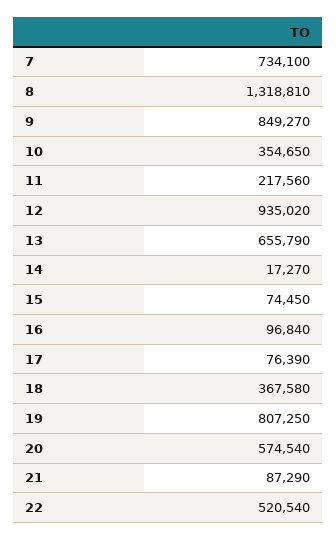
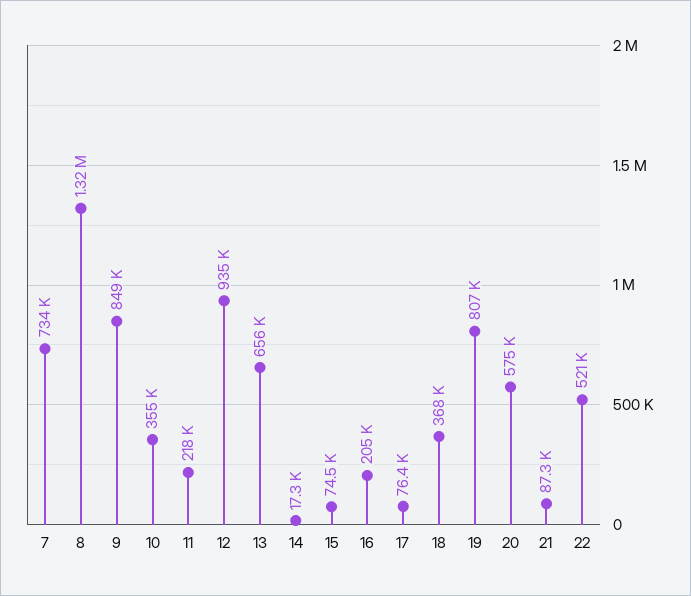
16: 96840 -> 205000

